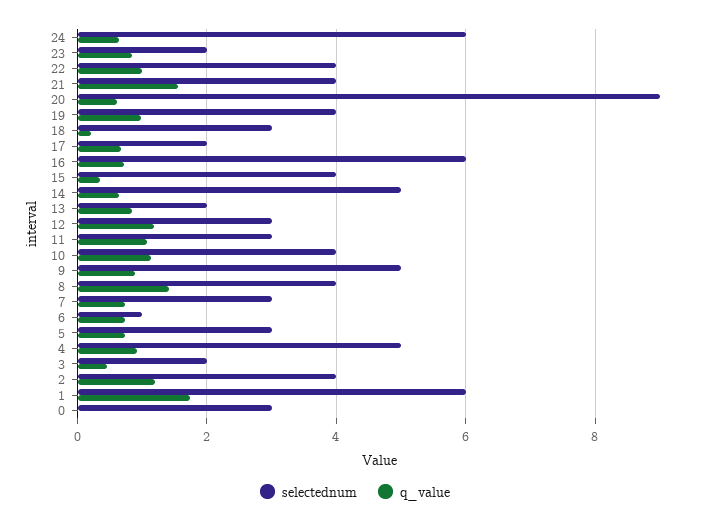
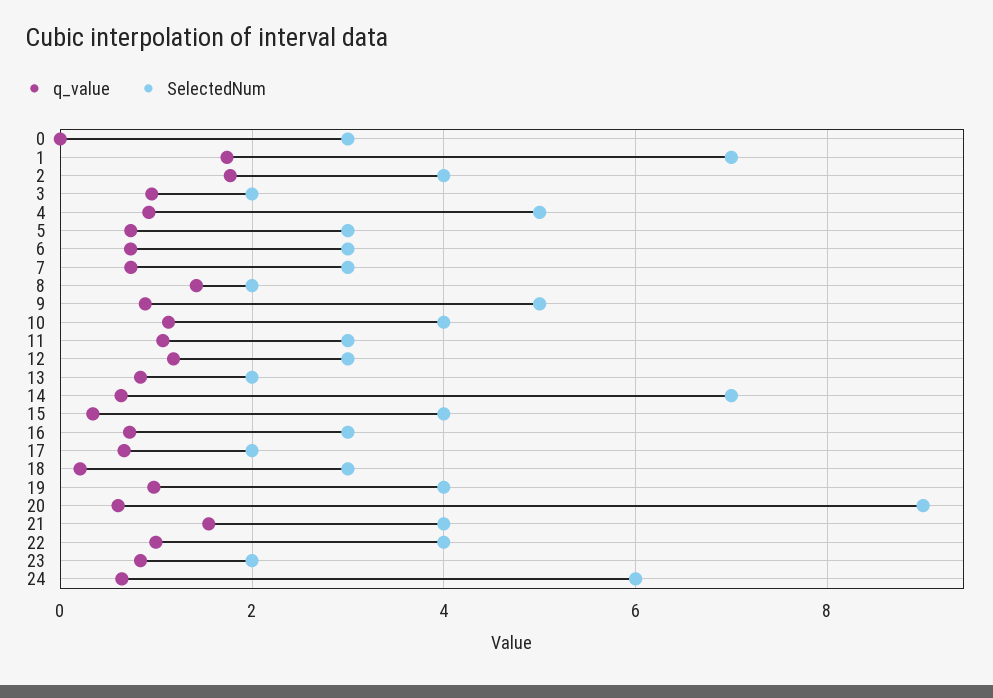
selectednum, 16: 6 -> 3
selectednum, 14: 5 -> 7
selectednum, 8: 4 -> 2
selectednum, 6: 1 -> 3
q_value, 3: 0.4 -> 1
q_value, 2: 1.2 -> 1.8
selectednum, 1: 6 -> 7

